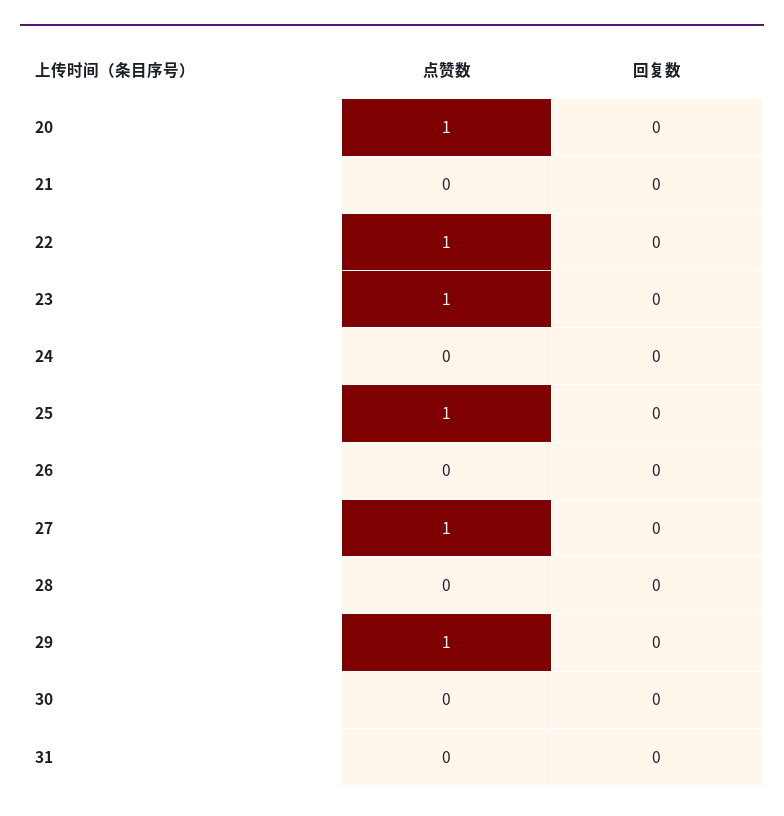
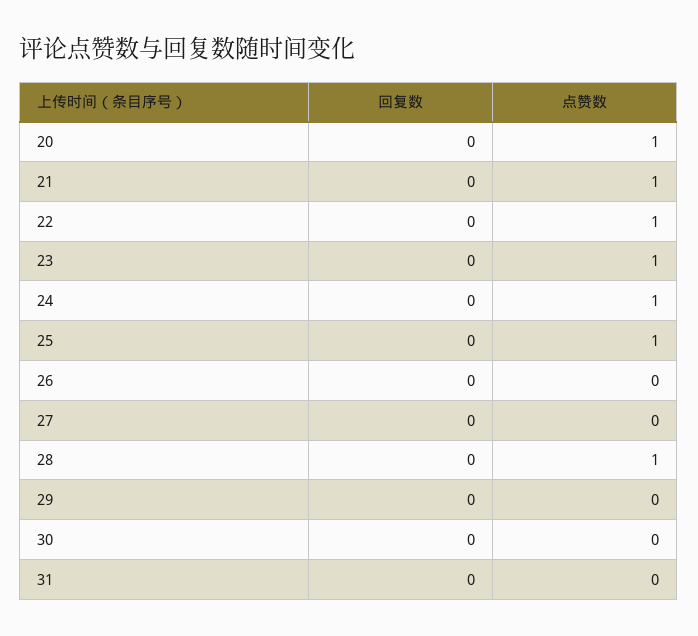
点赞数, 21: 0 -> 1
点赞数, 24: 0 -> 1
点赞数, 27: 1 -> 0
点赞数, 28: 0 -> 1
点赞数, 29: 1 -> 0

